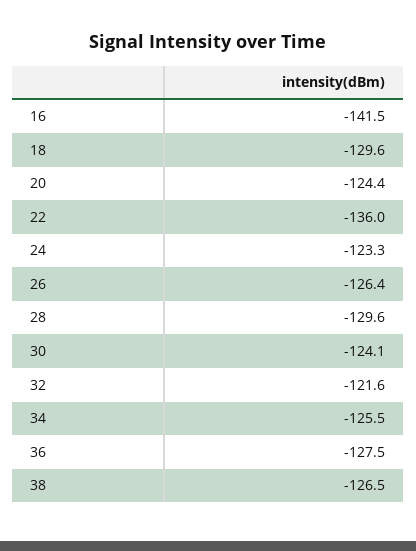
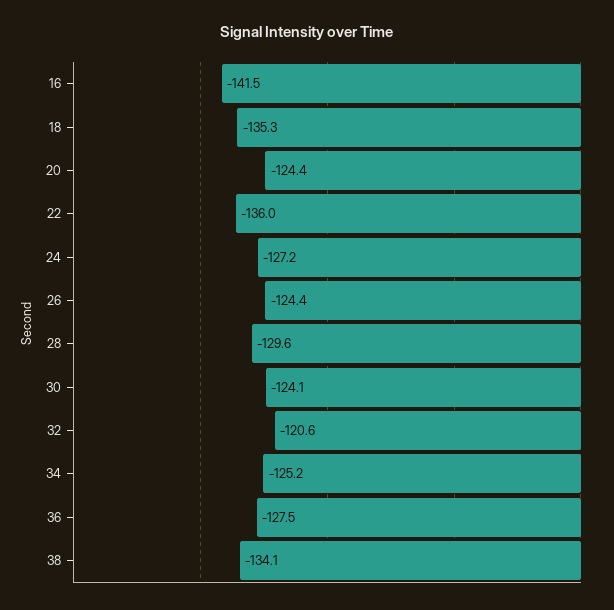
18: -129.6 -> -135.3
24: -123.3 -> -127.2
26: -126.4 -> -124.4
32: -121.6 -> -120.6
34: -125.5 -> -125.2
38: -126.5 -> -134.1

